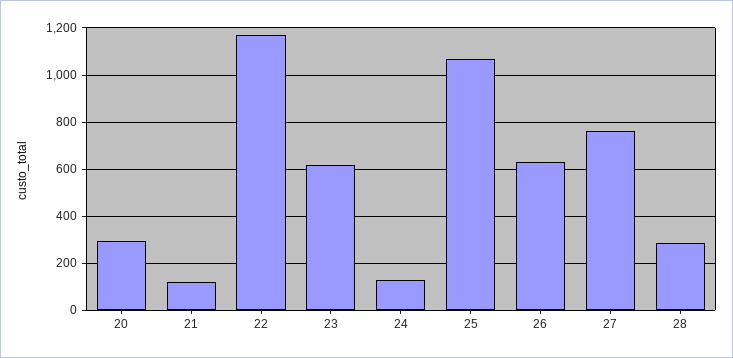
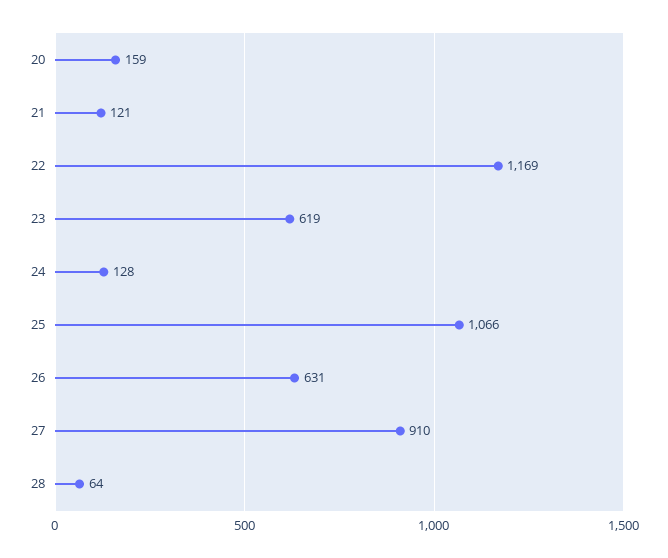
20: 300 -> 159
27: 750 -> 910
28: 300 -> 64

